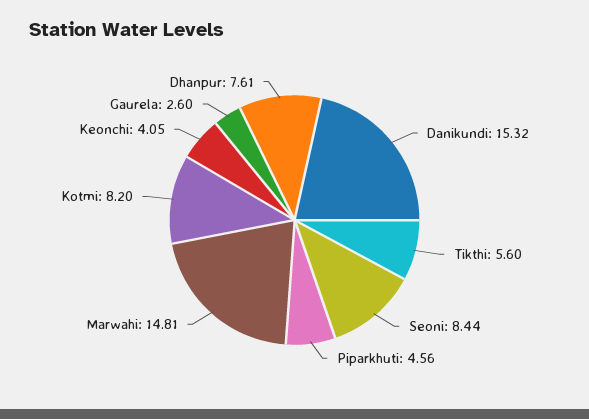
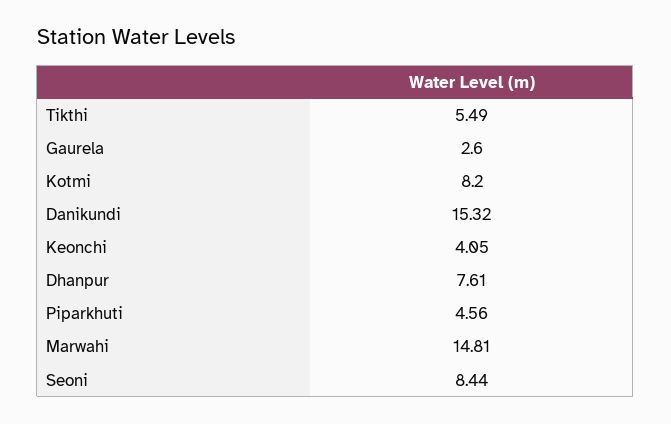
Tikthi: 5.6 -> 5.49

